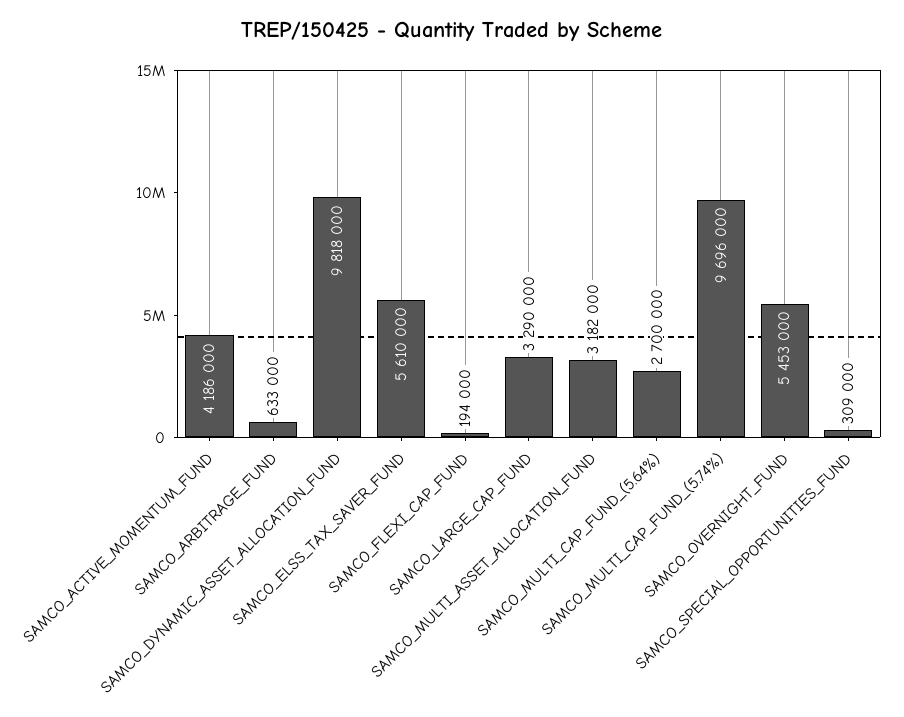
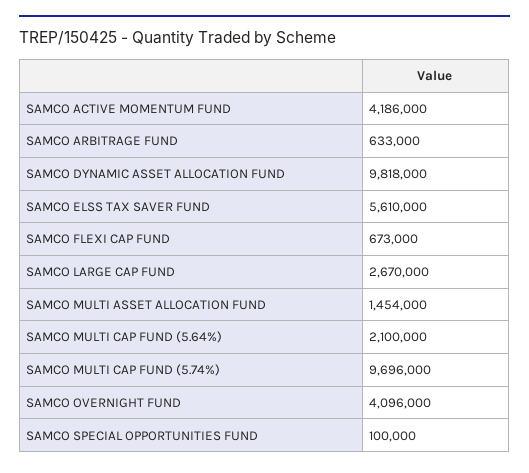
SAMCO_FLEXI_CAP_FUND: 194000 -> 673000
SAMCO_LARGE_CAP_FUND: 3290000 -> 2670000
SAMCO_MULTI_ASSET_ALLOCATION_FUND: 3182000 -> 1454000
SAMCO_MULTI_CAP_FUND_(5.64%): 2700000 -> 2100000
SAMCO_OVERNIGHT_FUND: 5453000 -> 4096000
SAMCO_SPECIAL_OPPORTUNITIES_FUND: 309000 -> 100000

